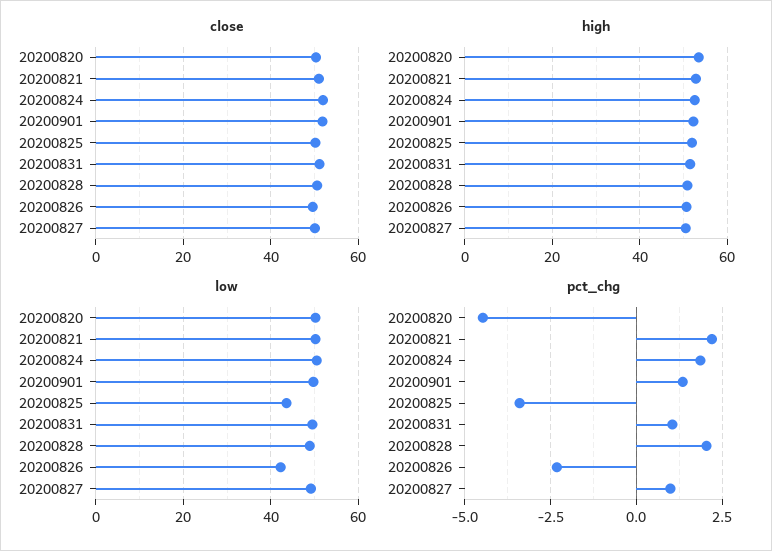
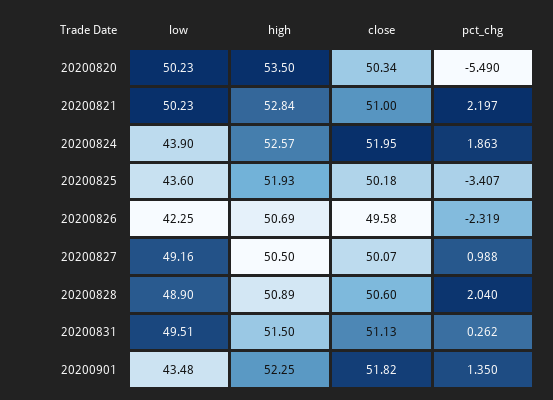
low, 20200824: 50 -> 43.9
low, 20200901: 50 -> 43.48
pct_chg, 20200820: -4.5 -> -5.49
pct_chg, 20200831: 1 -> 0.262

